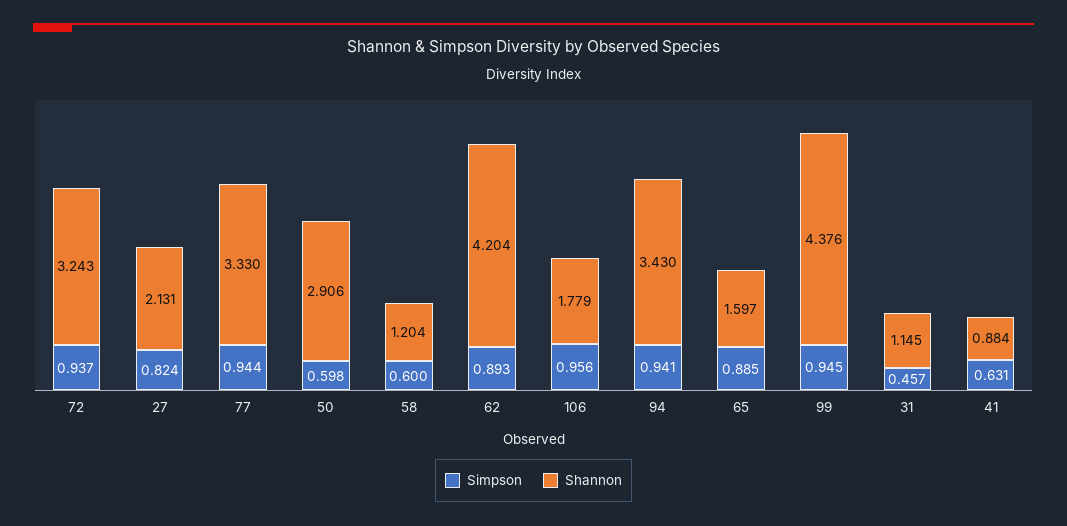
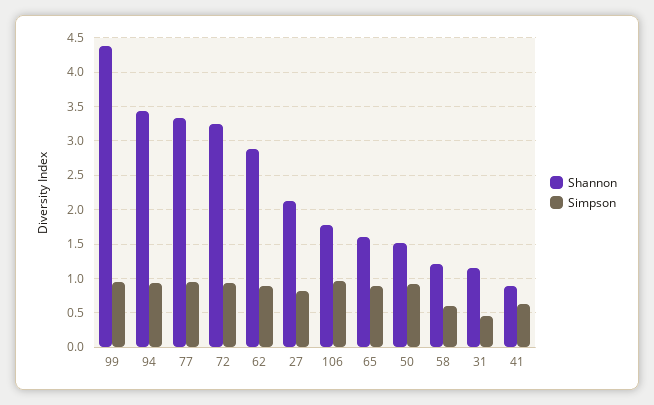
Simpson, 50: 0.598 -> 0.9
Shannon, 50: 2.906 -> 1.5
Shannon, 62: 4.204 -> 2.9

